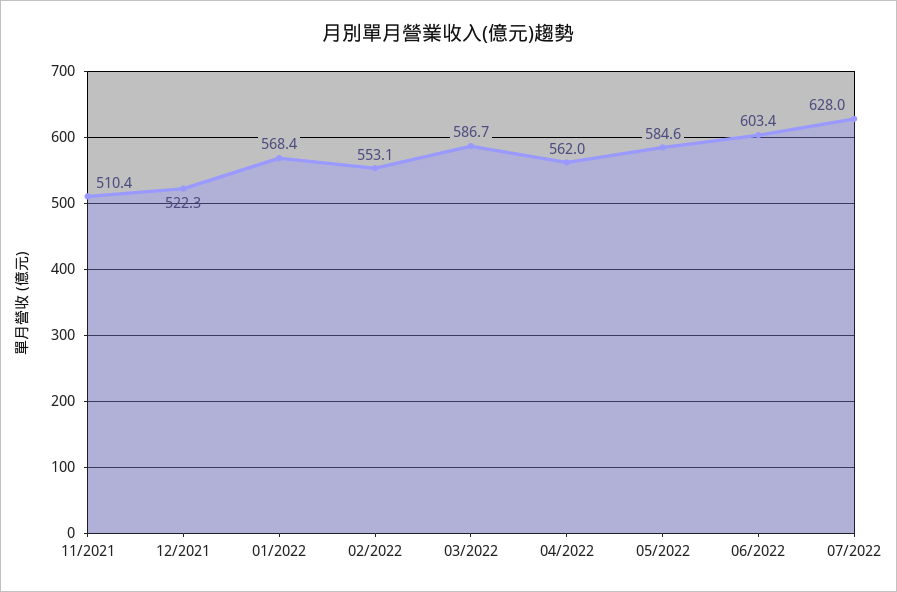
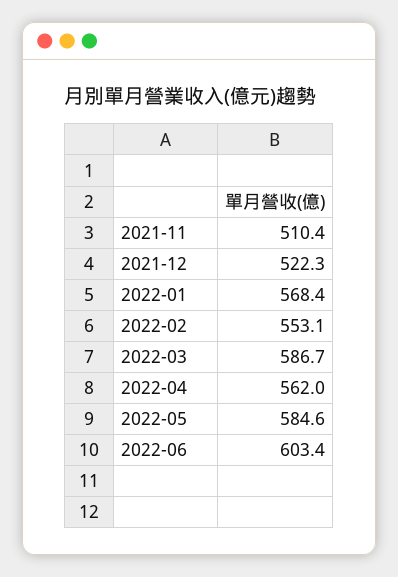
07/2022: 628 -> none

